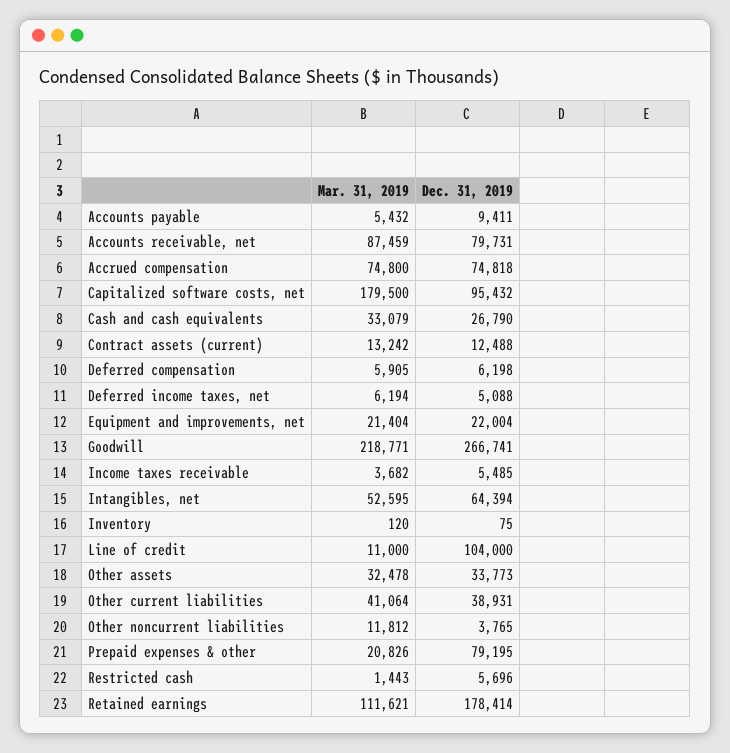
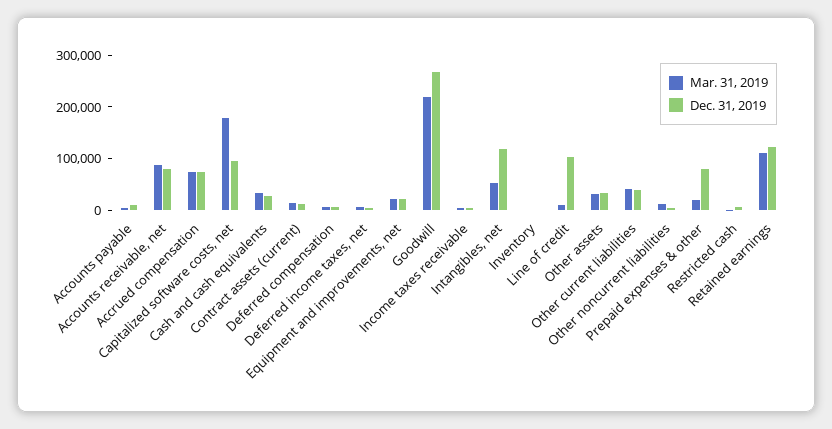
Dec. 31, 2019, Intangibles, net: 64394 -> 120000
Dec. 31, 2019, Retained earnings: 178414 -> 120000

